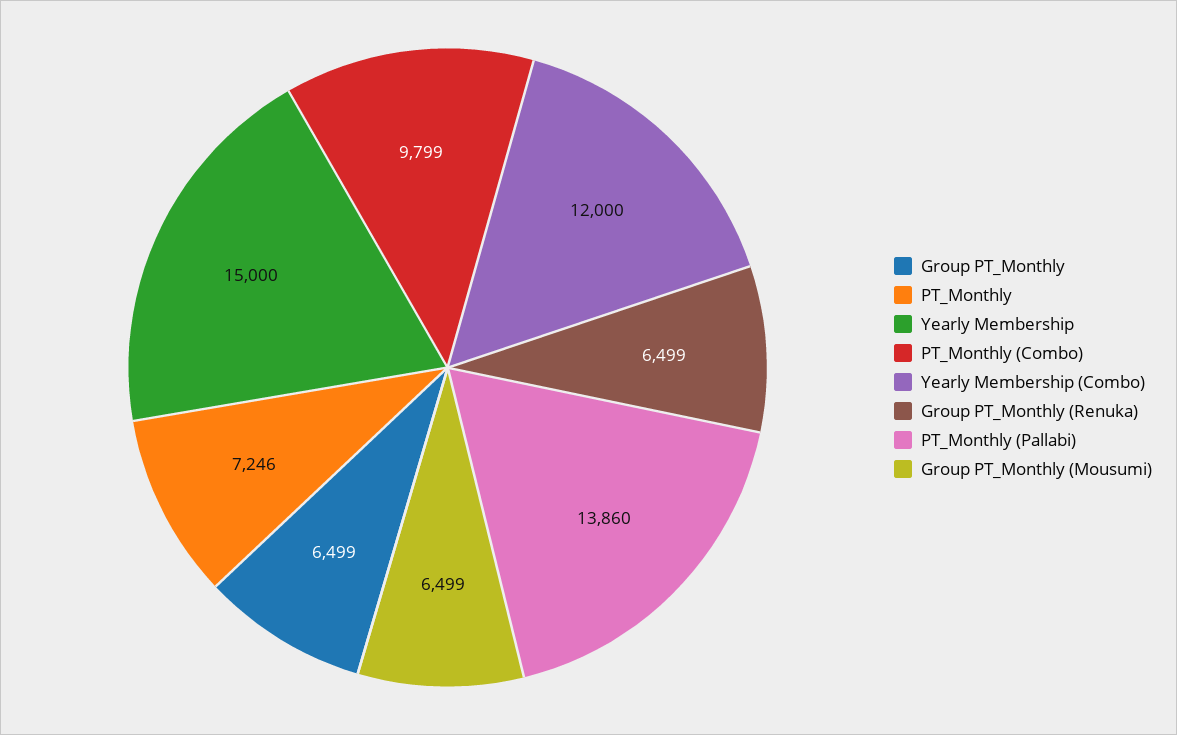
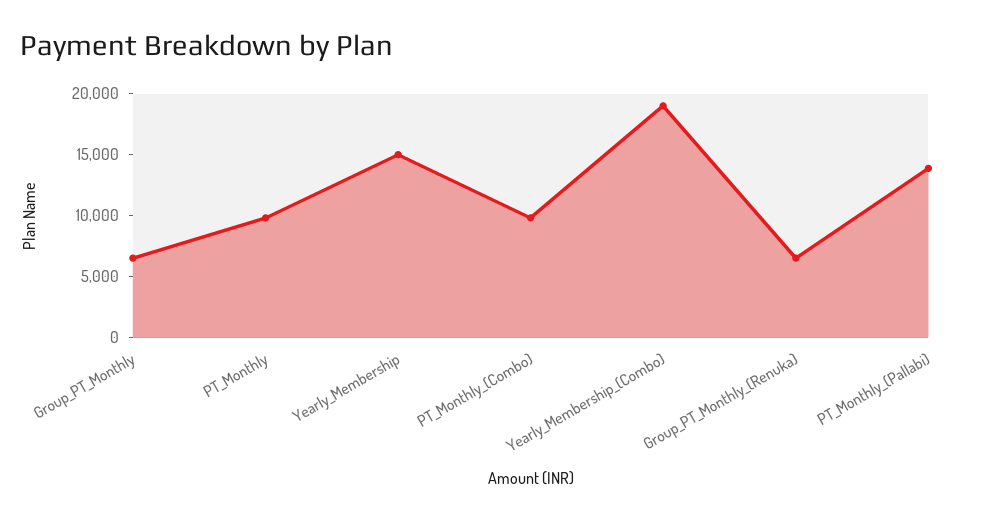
PT_Monthly: 7246 -> 10000
Yearly Membership (Combo): 12000 -> 19000
Group PT_Monthly (Mousumi): 6499 -> none

